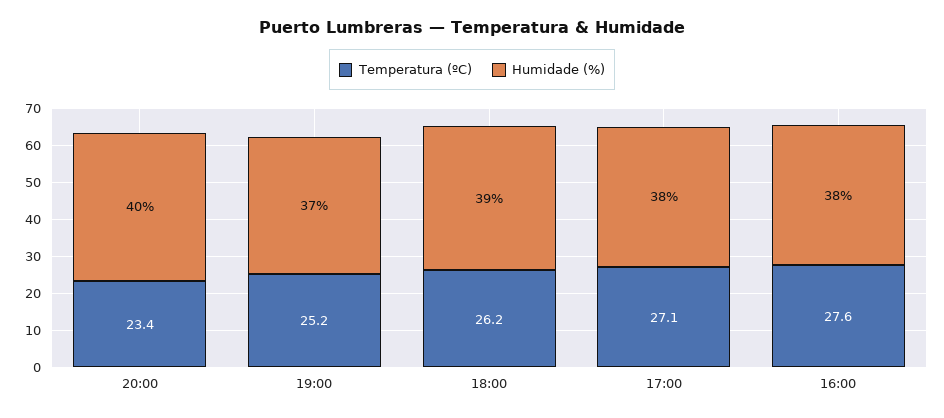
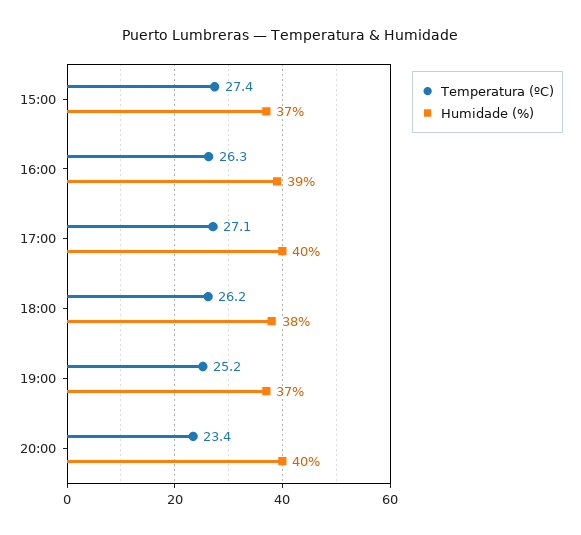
Humidade (%), 18:00: 39 -> 38
Humidade (%), 17:00: 38 -> 40
Temperatura (ºC), 16:00: 27.6 -> 26.3
Humidade (%), 16:00: 38 -> 39
Temperatura (ºC), 15:00: none -> 27.4
Humidade (%), 15:00: none -> 37

